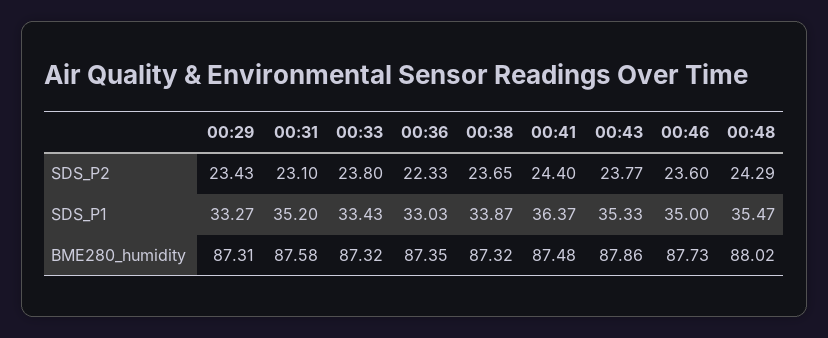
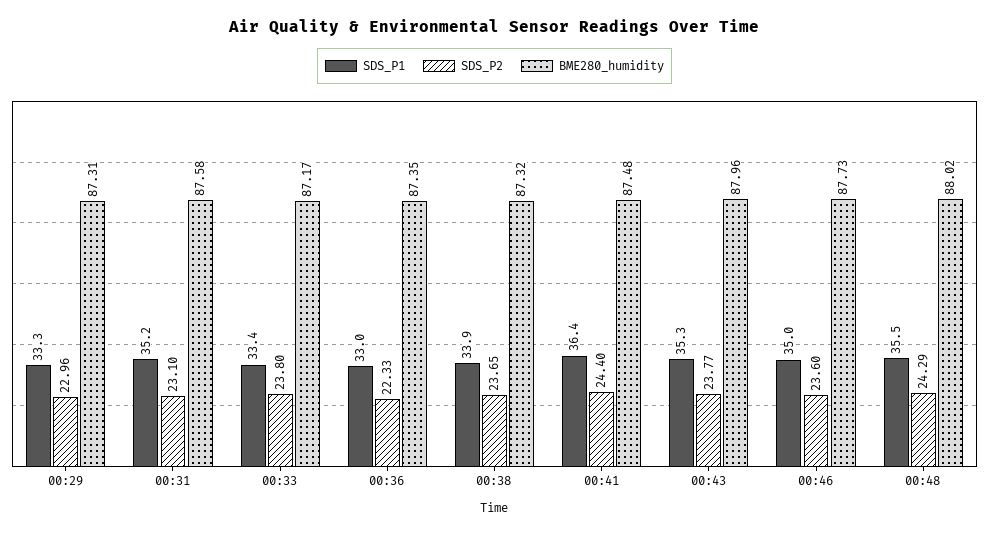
SDS_P2, 00:29: 23.43 -> 22.96
BME280_humidity, 00:33: 87.32 -> 87.17
BME280_humidity, 00:43: 87.86 -> 87.96

